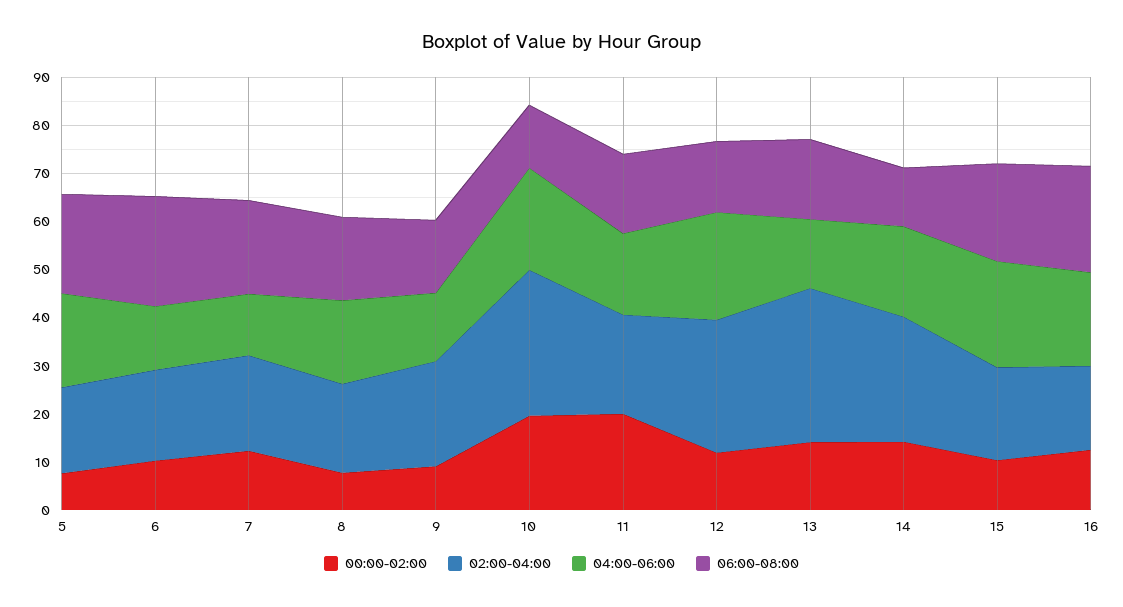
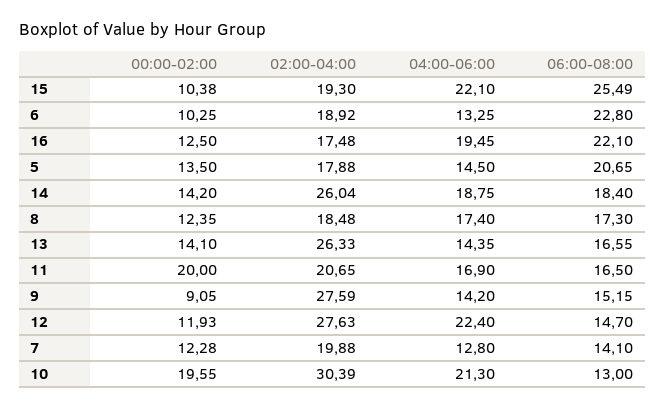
00:00-02:00, 5: 8 -> 13.5
04:00-06:00, 5: 20 -> 14.5
06:00-08:00, 7: 20 -> 14.1
00:00-02:00, 8: 8 -> 12.35
02:00-04:00, 9: 22 -> 27.59
02:00-04:00, 13: 32 -> 26.33
06:00-08:00, 14: 12 -> 18.4
06:00-08:00, 15: 20 -> 25.49

